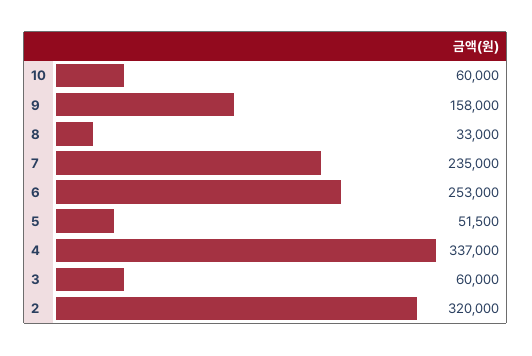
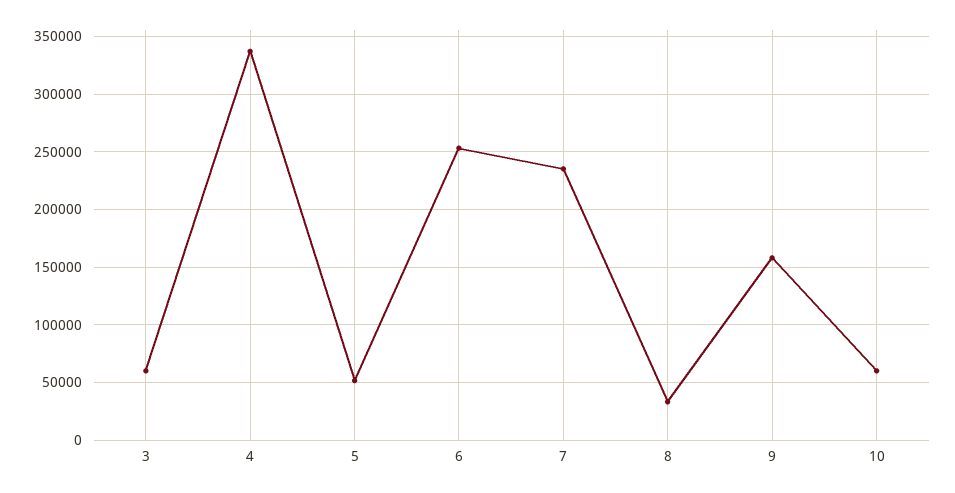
2: 320000 -> none

